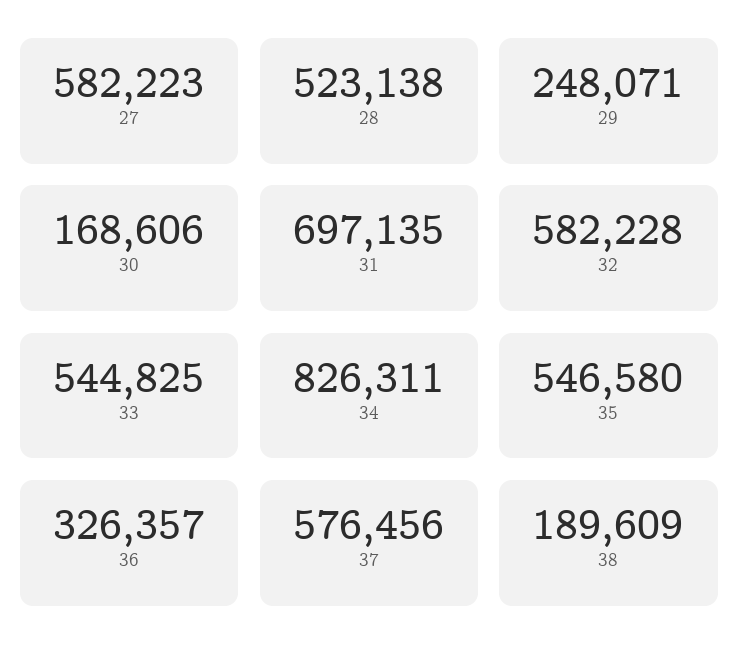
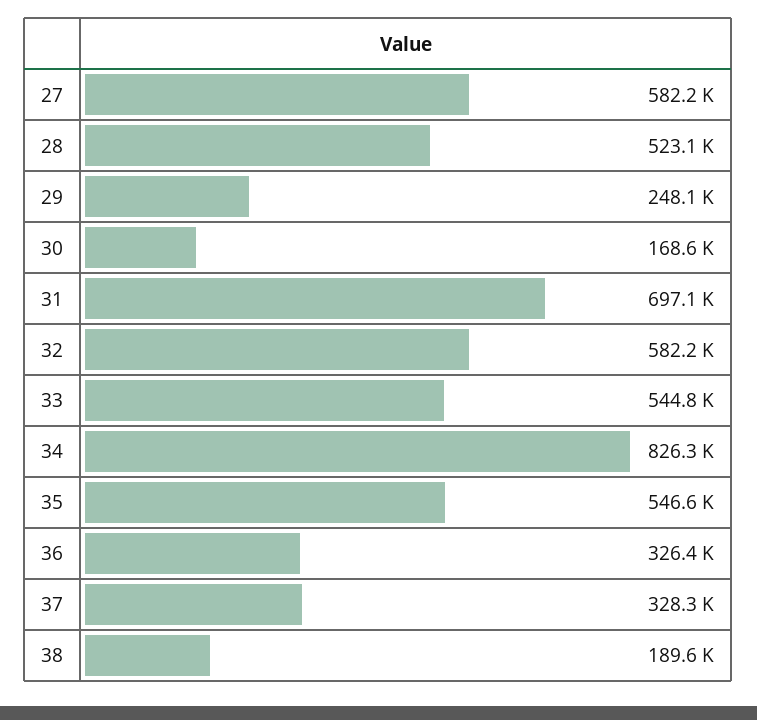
37: 576456 -> 328300

